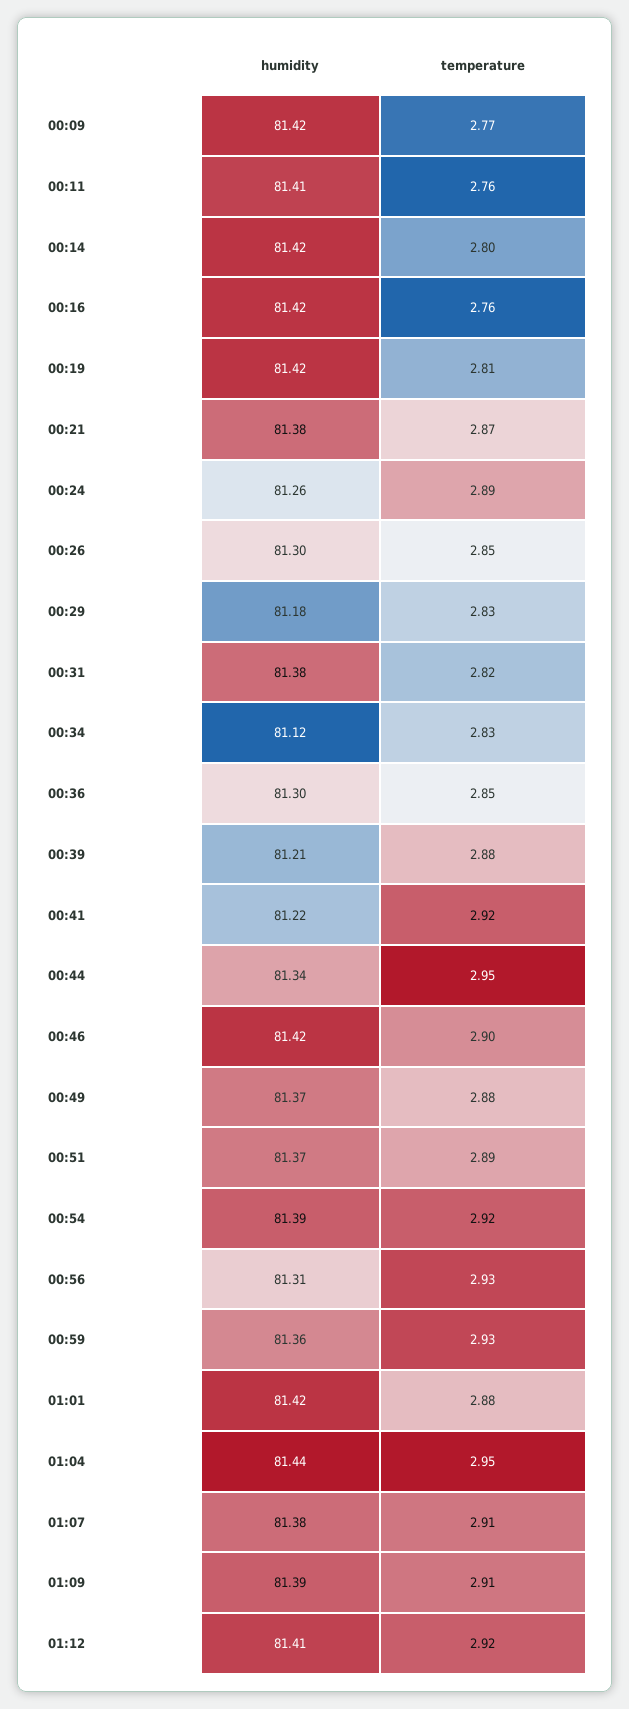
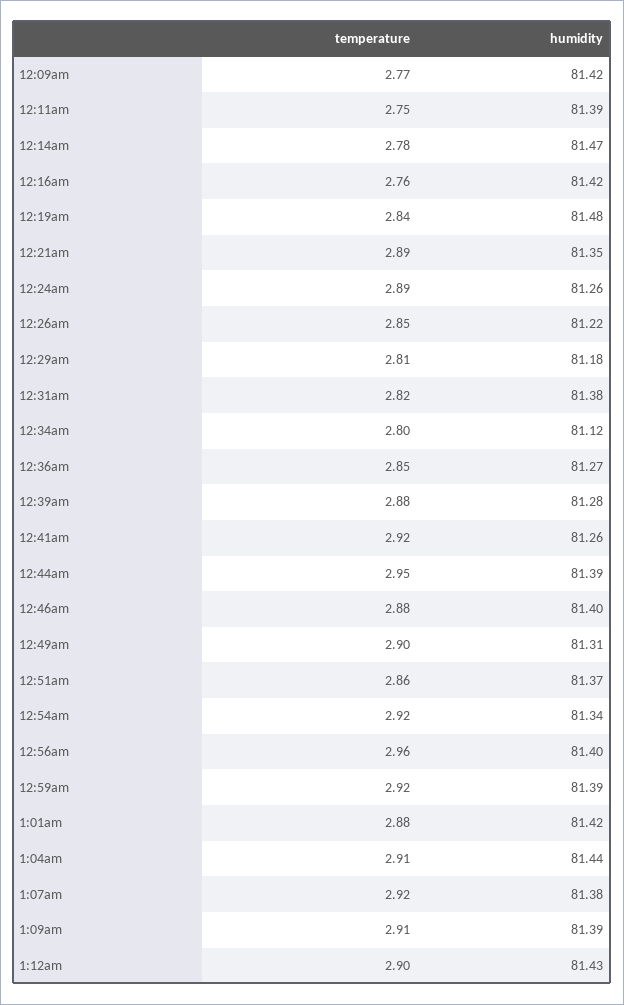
humidity, 00:11: 81.41 -> 81.39
temperature, 00:11: 2.76 -> 2.75
humidity, 00:14: 81.42 -> 81.47
temperature, 00:14: 2.8 -> 2.78
humidity, 00:19: 81.42 -> 81.48
temperature, 00:19: 2.81 -> 2.84
humidity, 00:21: 81.38 -> 81.35
temperature, 00:21: 2.87 -> 2.89
humidity, 00:26: 81.3 -> 81.22
temperature, 00:29: 2.83 -> 2.81
temperature, 00:34: 2.83 -> 2.8
humidity, 00:36: 81.3 -> 81.27
humidity, 00:39: 81.21 -> 81.28
humidity, 00:41: 81.22 -> 81.26
humidity, 00:44: 81.34 -> 81.39
humidity, 00:46: 81.42 -> 81.4
temperature, 00:46: 2.9 -> 2.88
humidity, 00:49: 81.37 -> 81.31
temperature, 00:49: 2.88 -> 2.9
temperature, 00:51: 2.89 -> 2.86
humidity, 00:54: 81.39 -> 81.34
humidity, 00:56: 81.31 -> 81.4
temperature, 00:56: 2.93 -> 2.96
humidity, 00:59: 81.36 -> 81.39
temperature, 00:59: 2.93 -> 2.92
temperature, 01:04: 2.95 -> 2.91
temperature, 01:07: 2.91 -> 2.92
humidity, 01:12: 81.41 -> 81.43
temperature, 01:12: 2.92 -> 2.9

